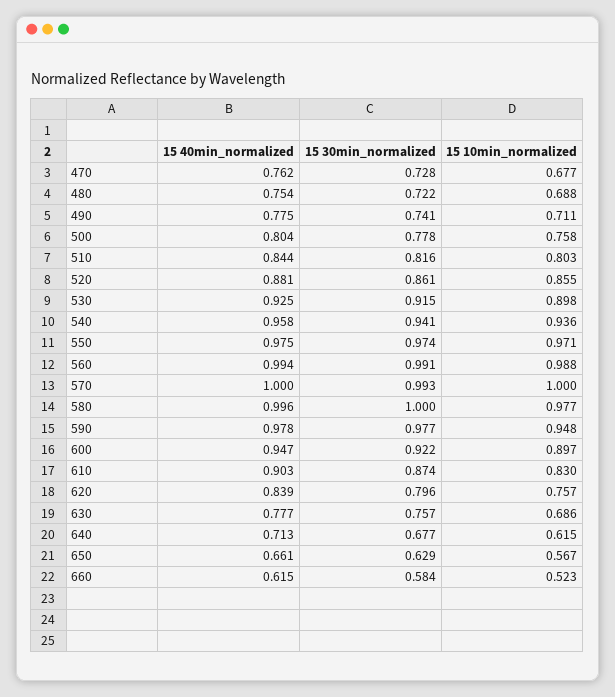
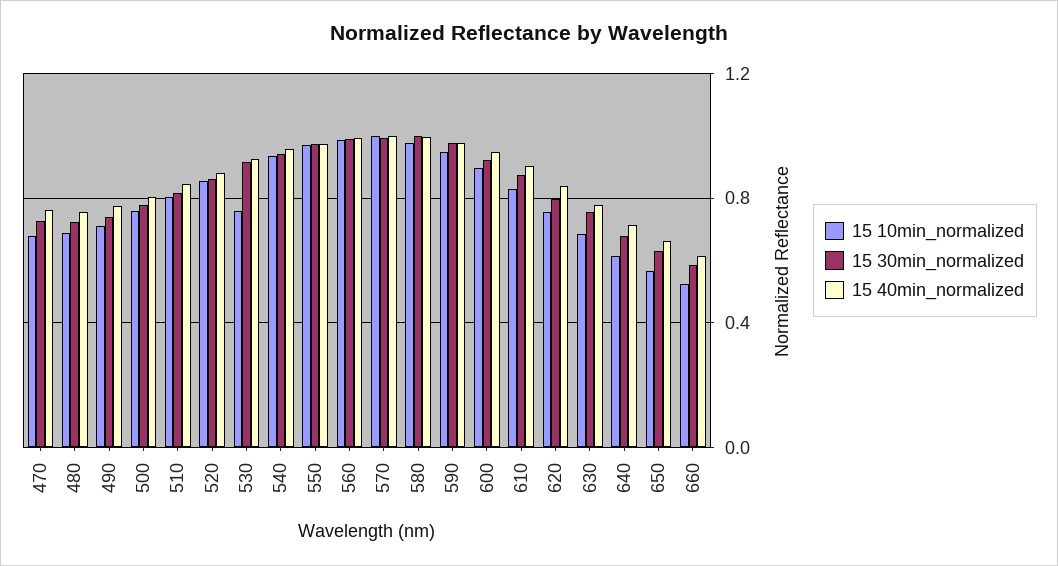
15 10min_normalized, 530: 0.898 -> 0.75

